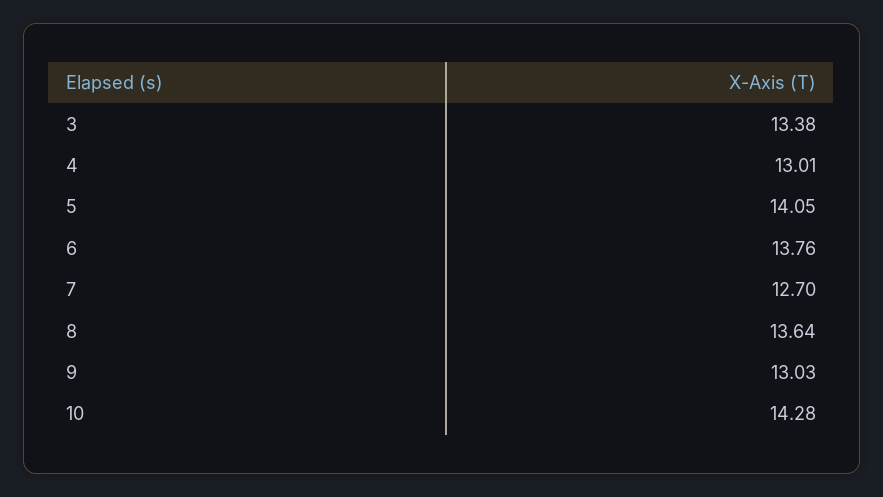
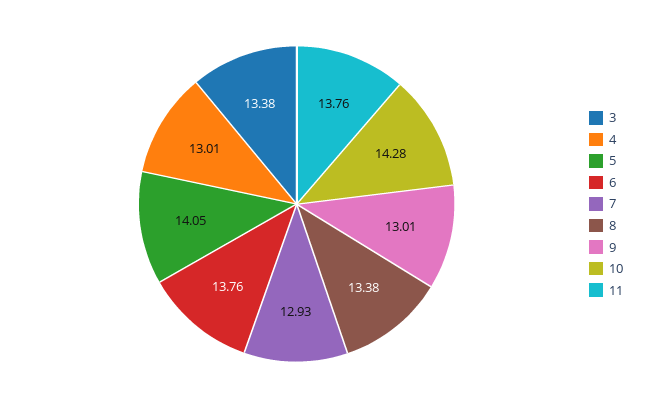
7: 12.7 -> 12.93
8: 13.64 -> 13.38
9: 13.03 -> 13.01
11: none -> 13.76

